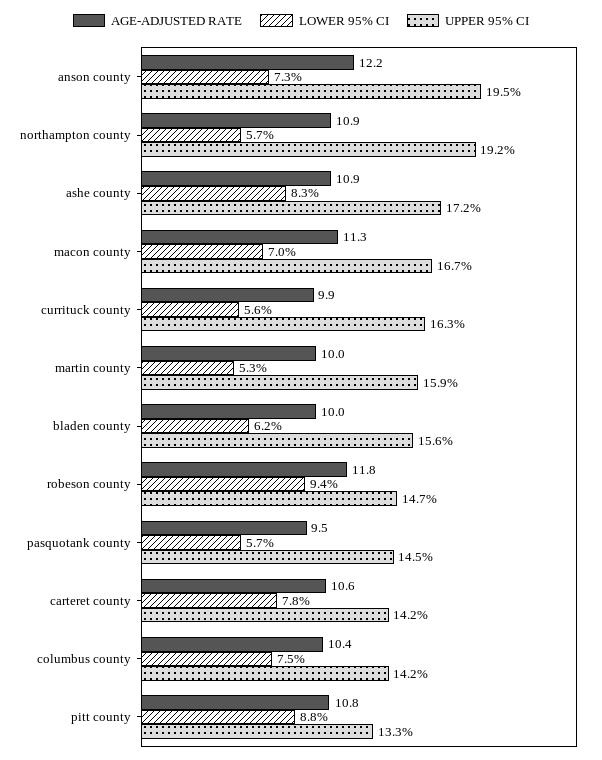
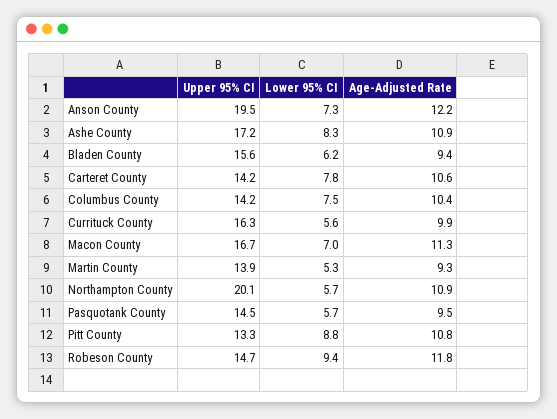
UPPER 95% CI, northampton county: 19.2 -> 20.1
AGE-ADJUSTED RATE, martin county: 10 -> 9.3
UPPER 95% CI, martin county: 15.9 -> 13.9
AGE-ADJUSTED RATE, bladen county: 10 -> 9.4

